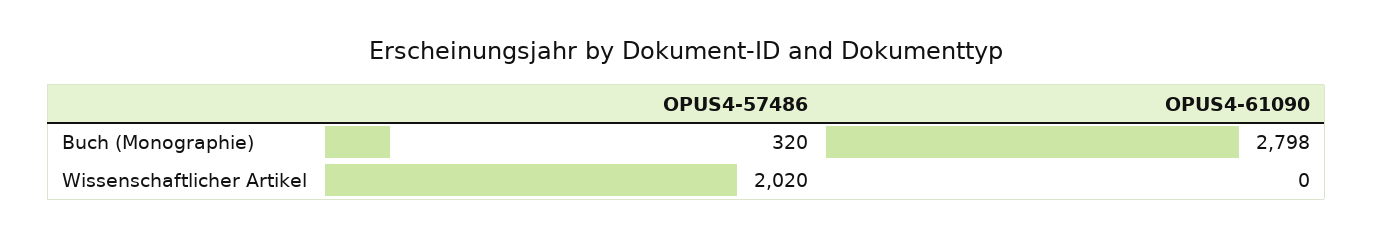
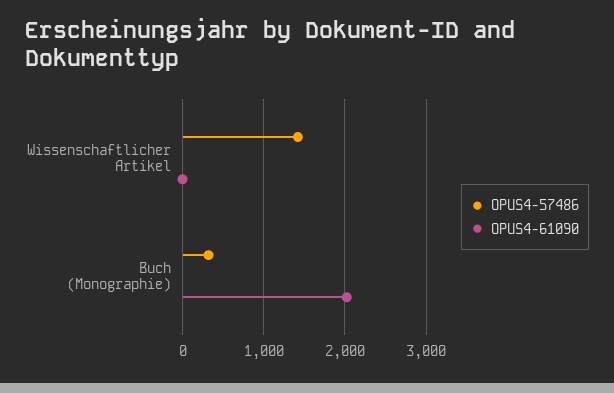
OPUS4-61090, Buch (Monographie): 2798 -> 2000
OPUS4-57486, Wissenschaftlicher Artikel: 2020 -> 1400

